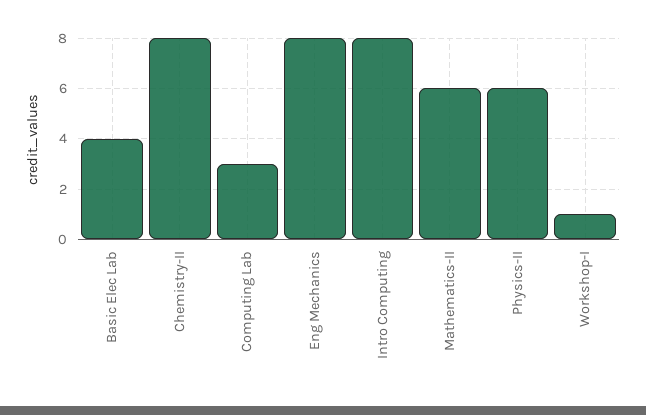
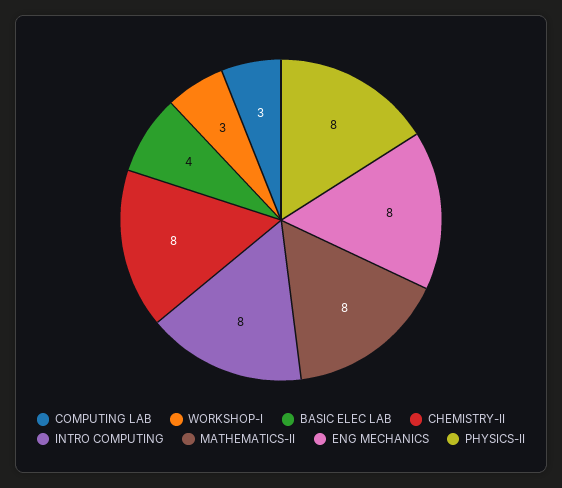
Mathematics-II: 6 -> 8
Physics-II: 6 -> 8
Workshop-I: 1 -> 3

